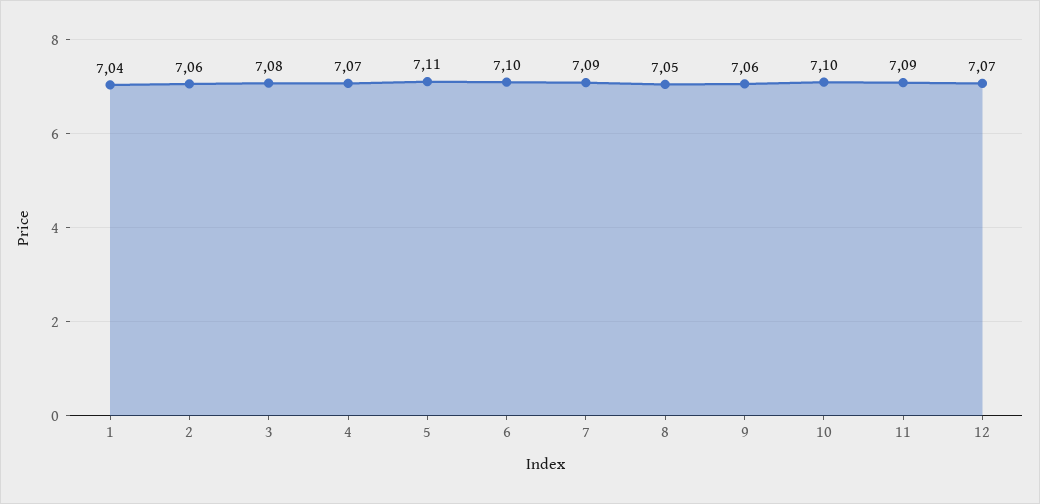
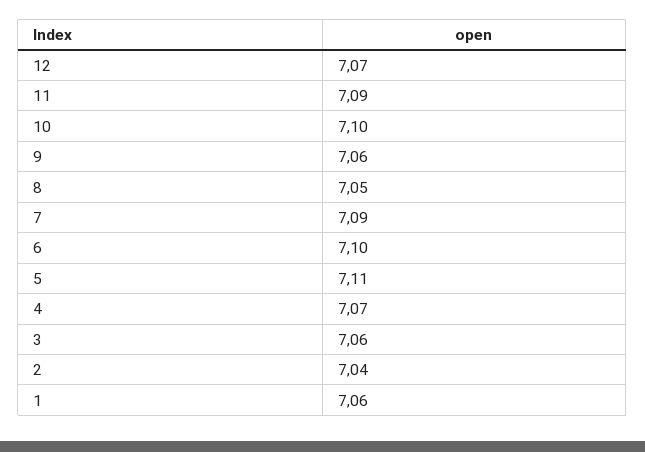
1: 7.04 -> 7.06
2: 7.06 -> 7.04
3: 7.08 -> 7.06

